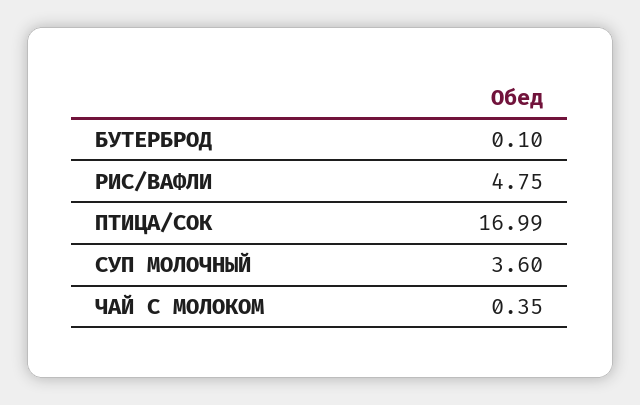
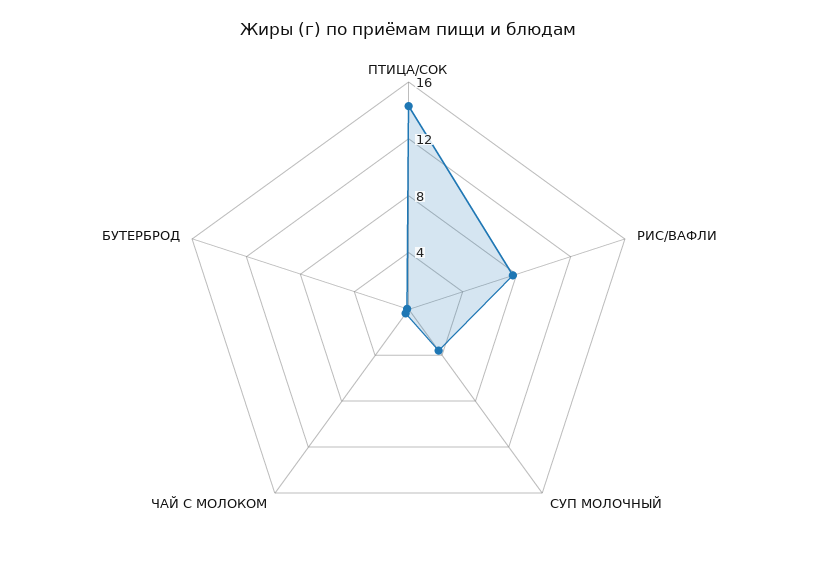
РИС/ВАФЛИ: 4.75 -> 8
ПТИЦА/СОК: 16.99 -> 14

